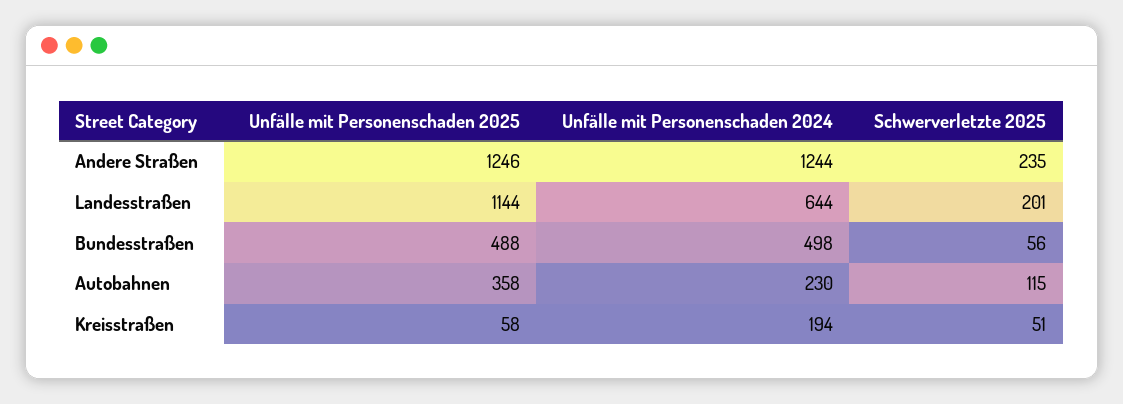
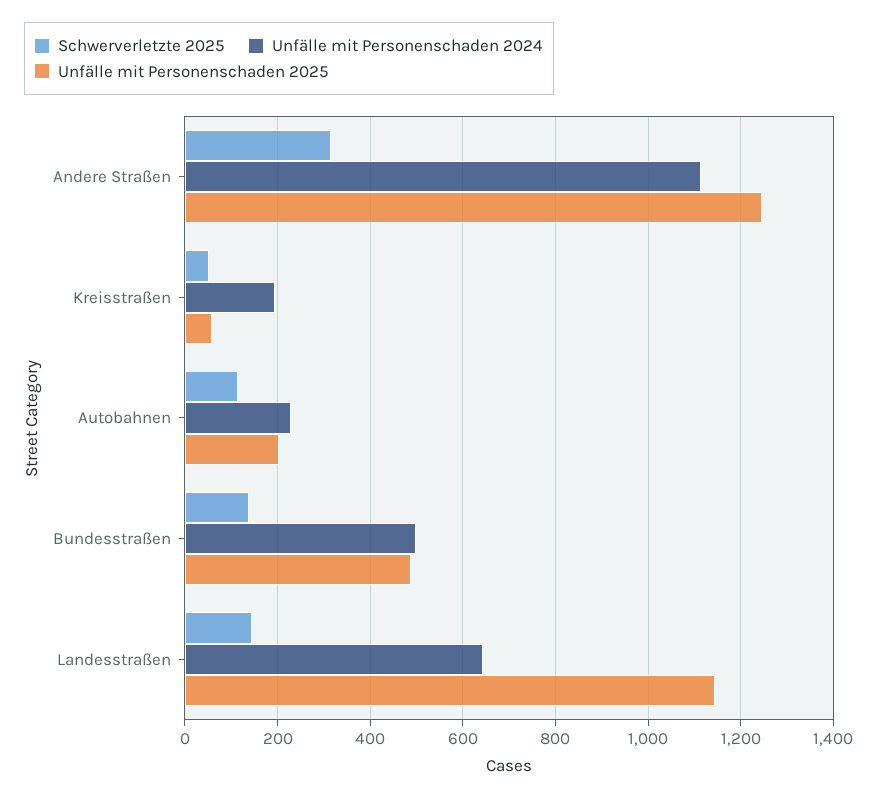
Unfälle mit Personenschaden 2024, Andere Straßen: 1244 -> 1120
Schwerverletzte 2025, Andere Straßen: 235 -> 320
Schwerverletzte 2025, Landesstraßen: 201 -> 140
Schwerverletzte 2025, Bundesstraßen: 56 -> 140
Unfälle mit Personenschaden 2025, Autobahnen: 358 -> 200

